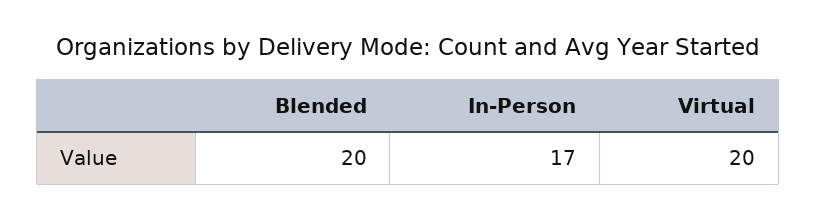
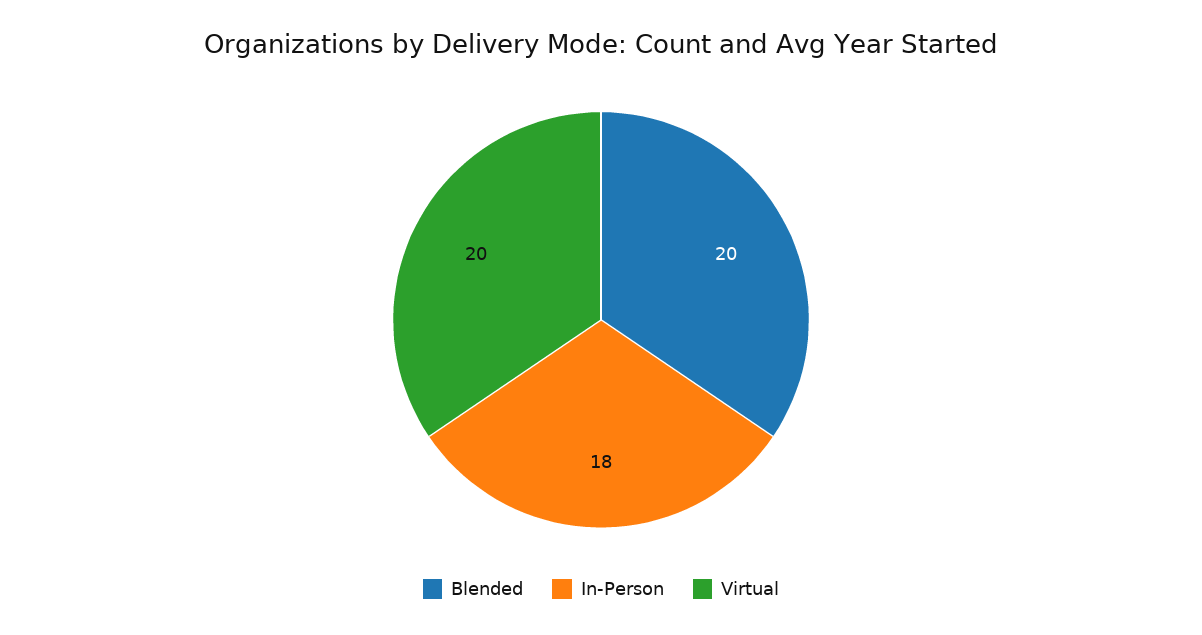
In-Person: 17 -> 18

